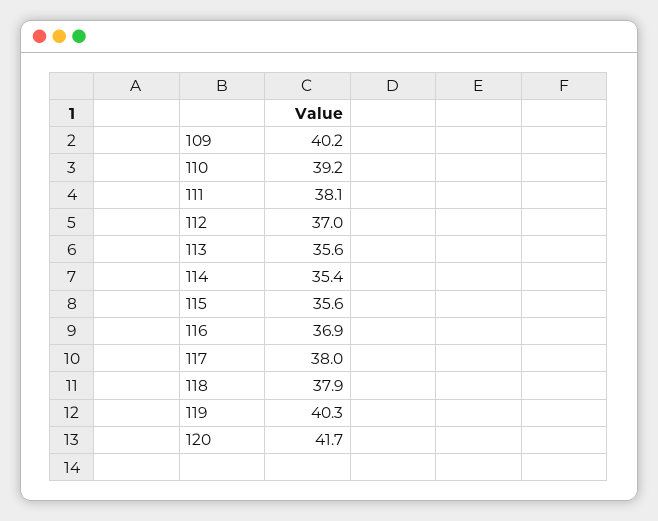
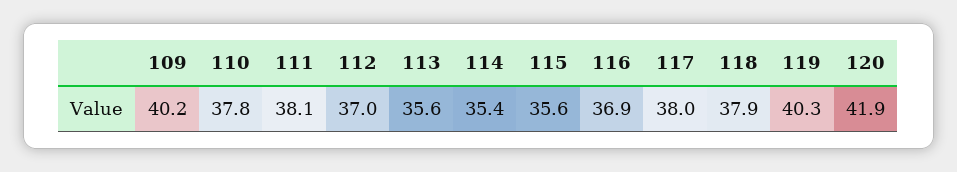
110: 39.2 -> 37.8
120: 41.7 -> 41.9

